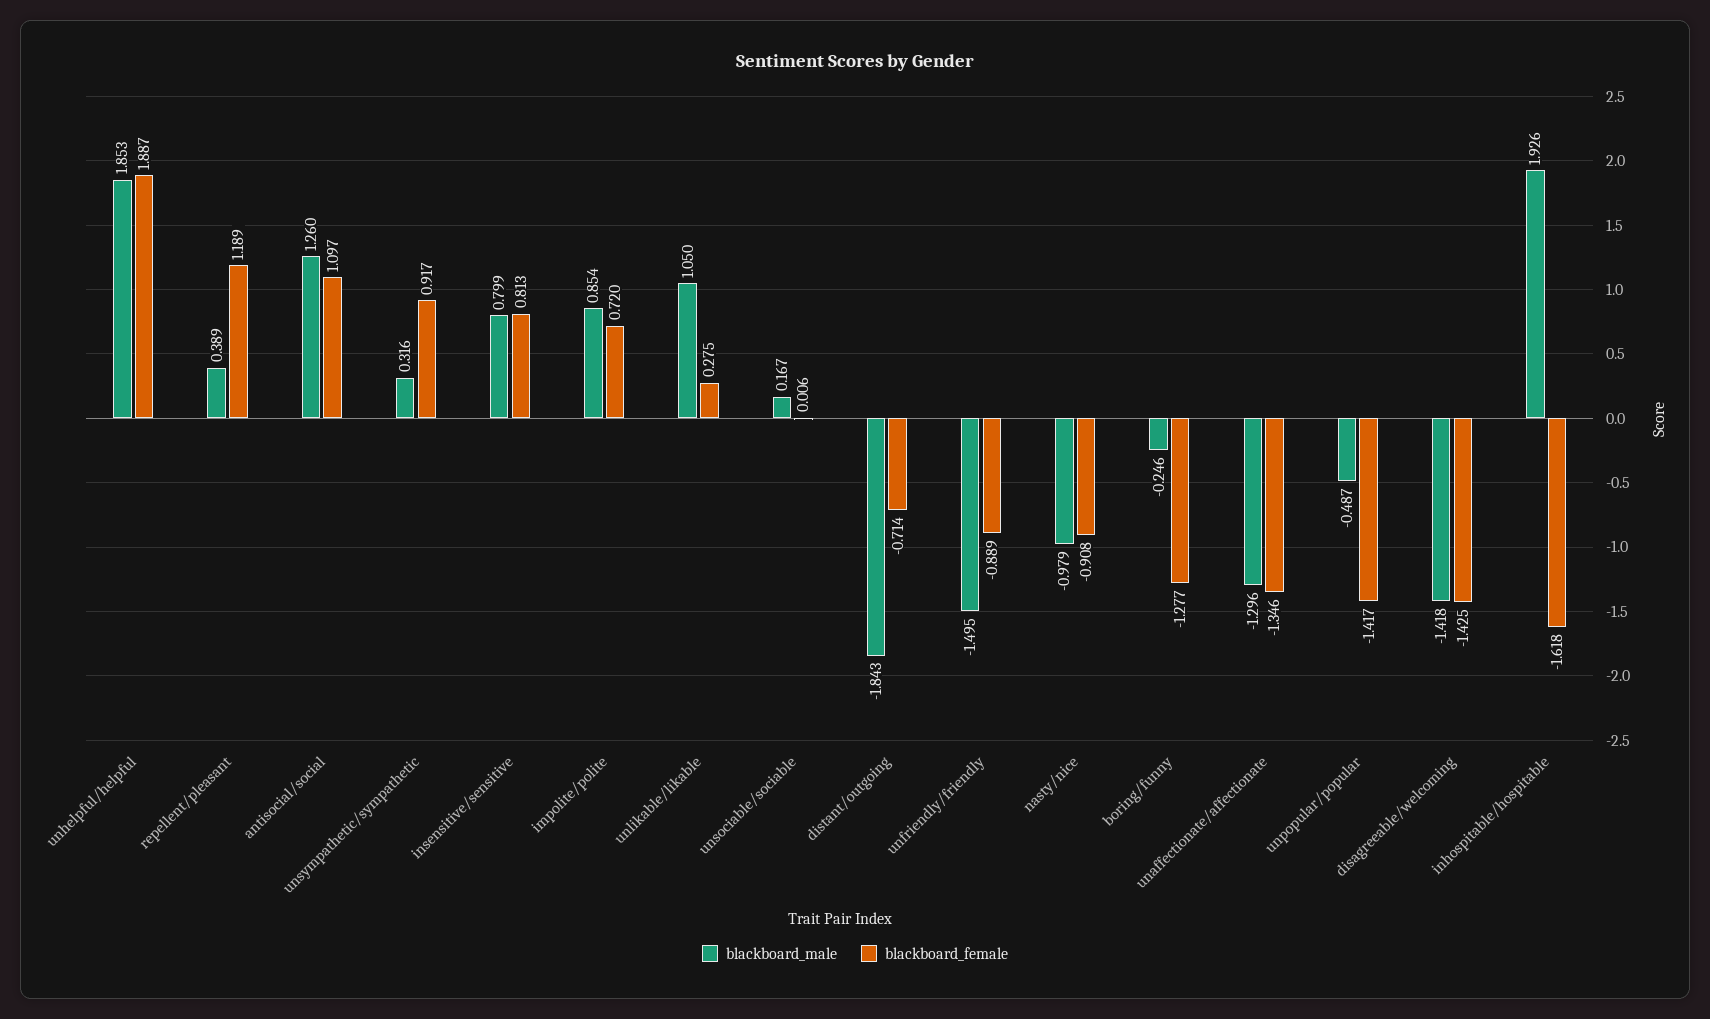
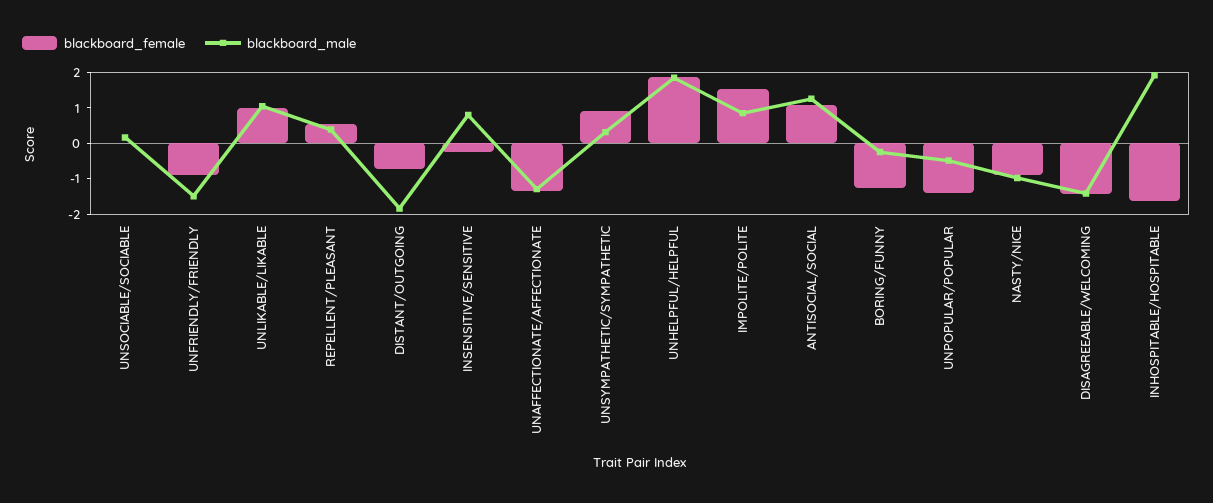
blackboard_female, repellent/pleasant: 1.189 -> 0.5
blackboard_female, insensitive/sensitive: 0.813 -> -0.25
blackboard_female, impolite/polite: 0.72 -> 1.5
blackboard_female, unlikable/likable: 0.275 -> 1

